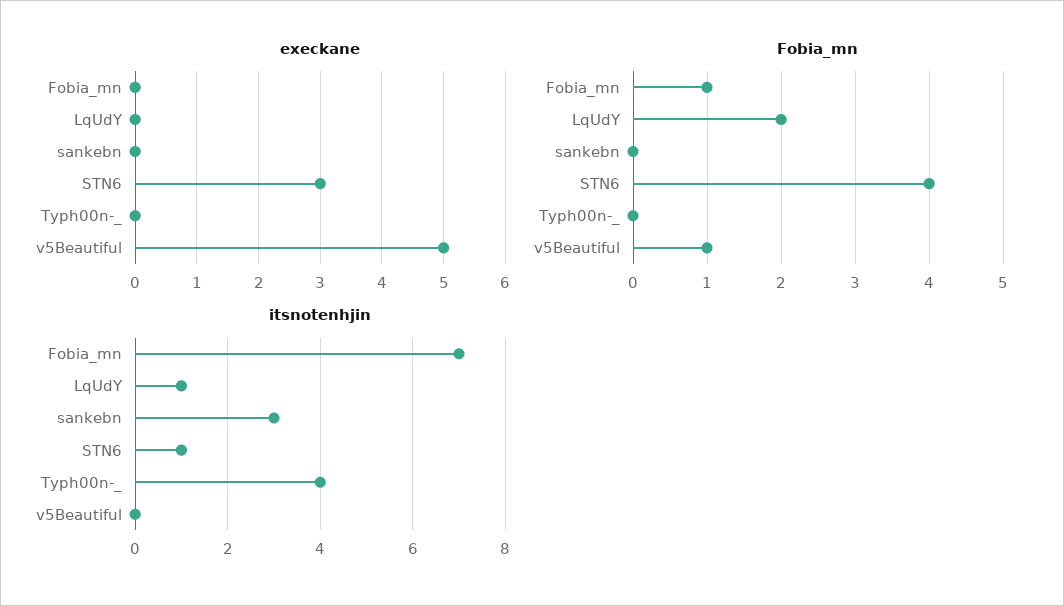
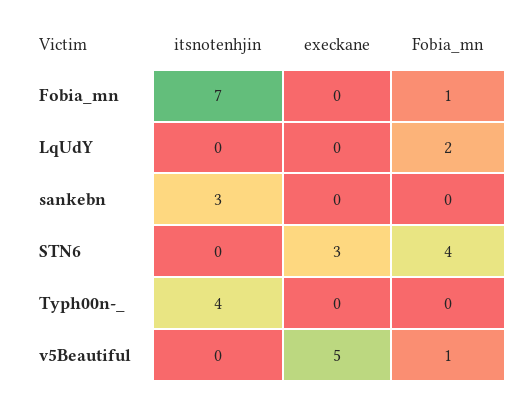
itsnotenhjin, LqUdY: 1 -> 0
itsnotenhjin, STN6: 1 -> 0

